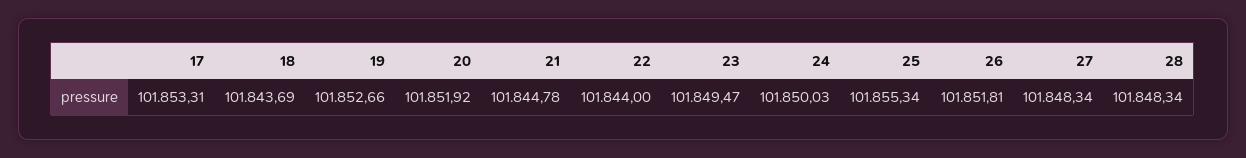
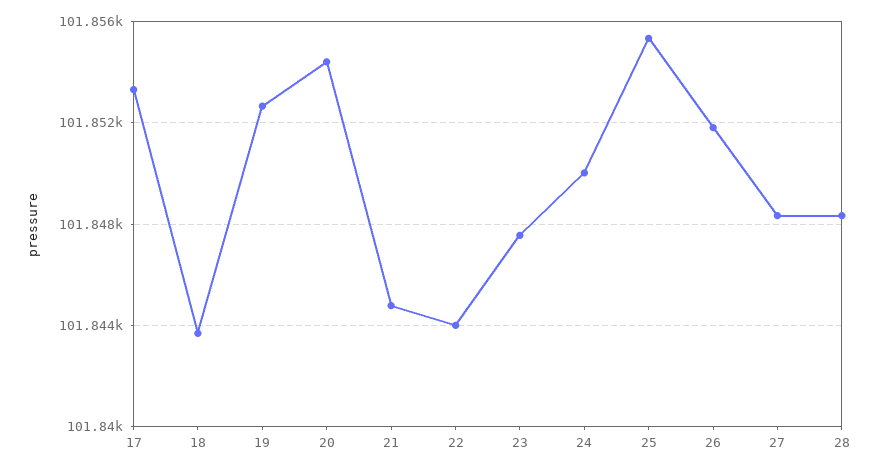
20: 101851.92 -> 101854.5
23: 101849.47 -> 101847.5

